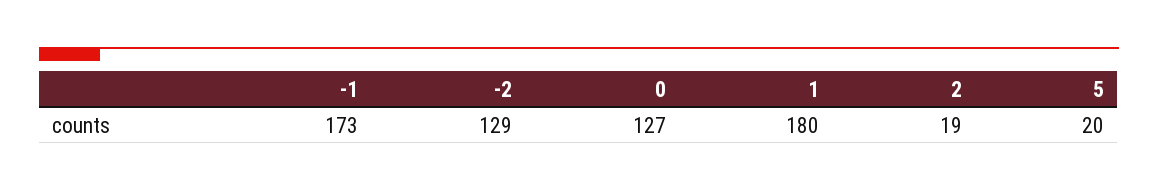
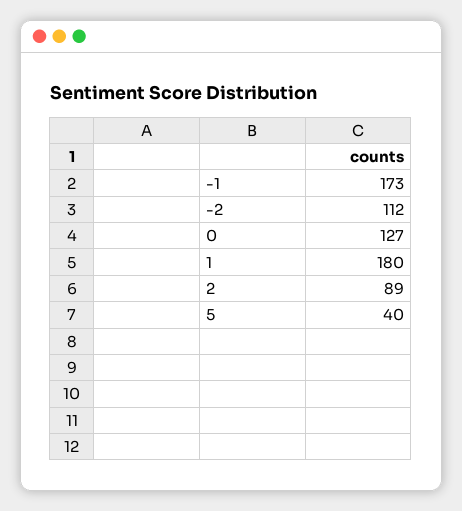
-2: 129 -> 112
2: 19 -> 89
5: 20 -> 40

